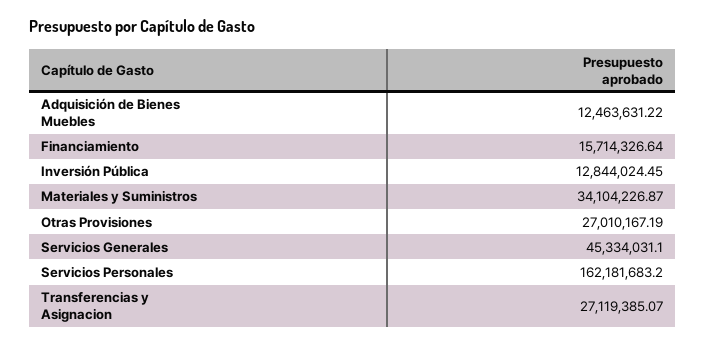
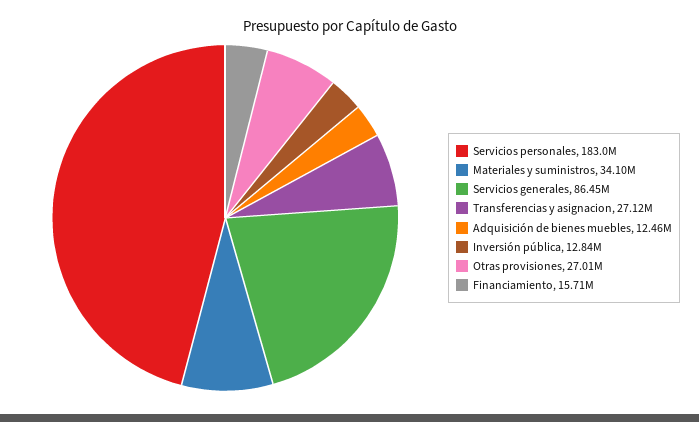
Servicios Generales: 45334031.1 -> 86450000
Servicios Personales: 162181683.2 -> 183000000

